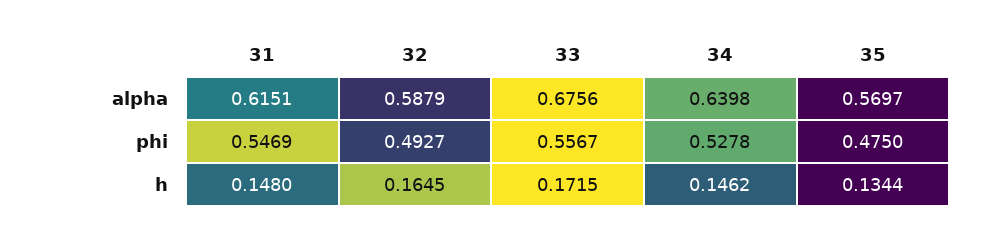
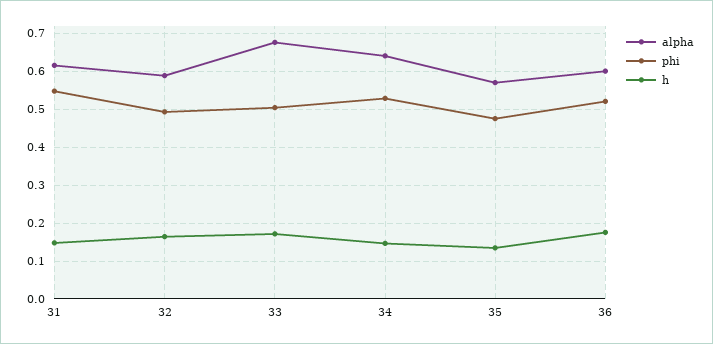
phi, 33: 0.5567 -> 0.5
alpha, 36: none -> 0.6
phi, 36: none -> 0.52
h, 36: none -> 0.18

